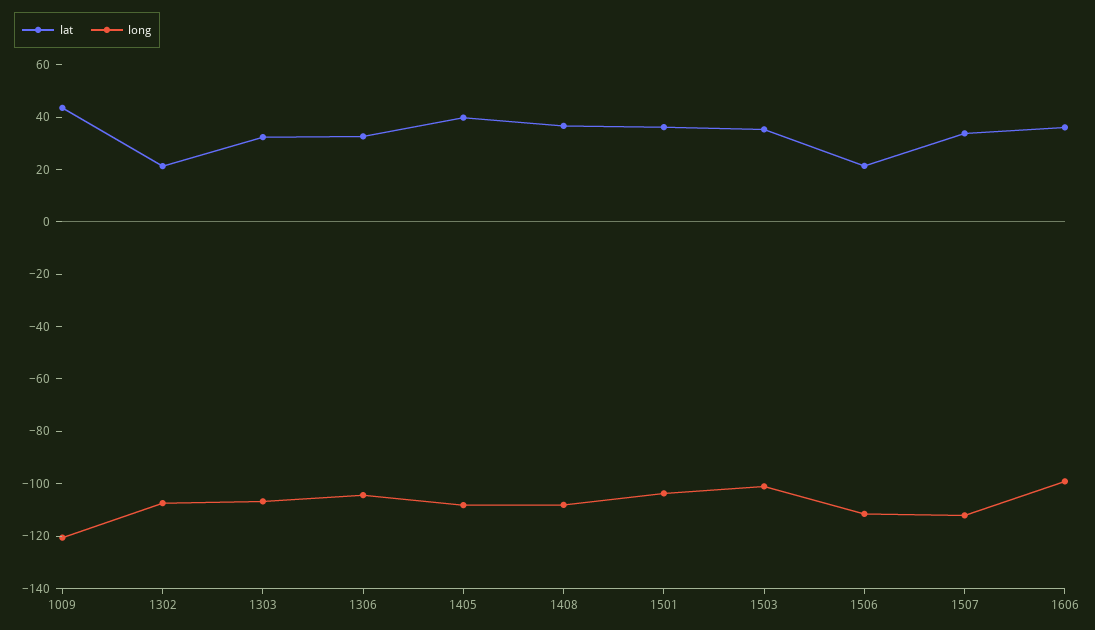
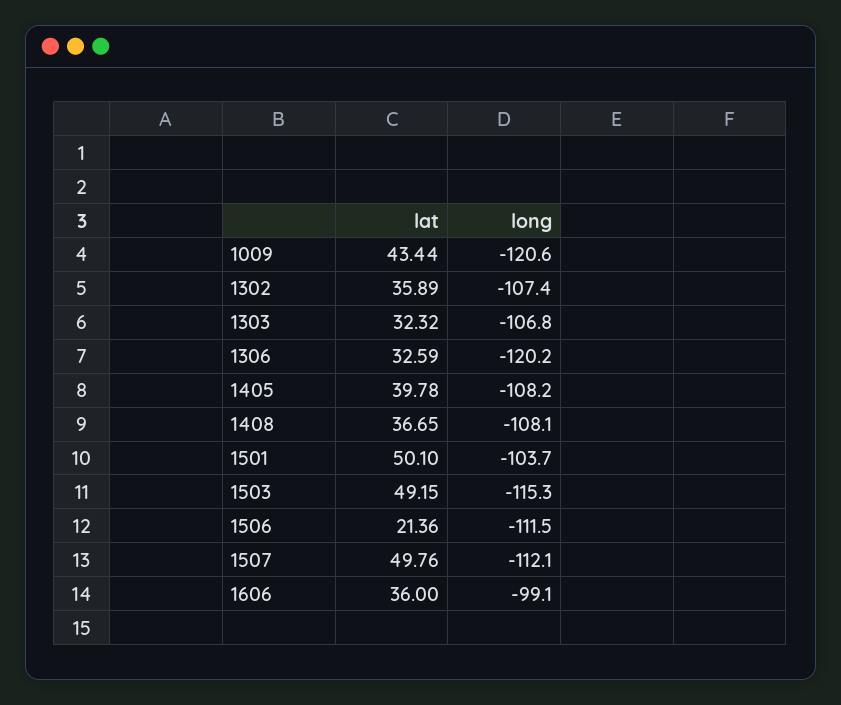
lat, 1302: 20 -> 35.89
long, 1306: -105 -> -120.2
lat, 1501: 35 -> 50.1
lat, 1503: 35 -> 49.15
long, 1503: -100 -> -115.3
lat, 1507: 35 -> 49.76

